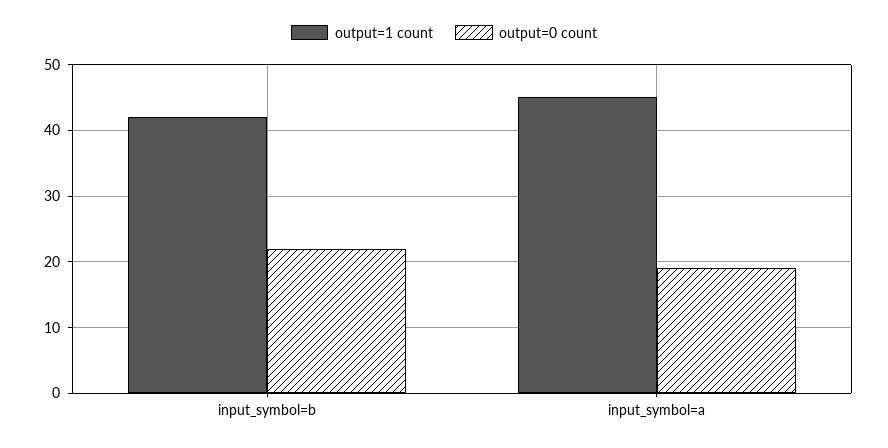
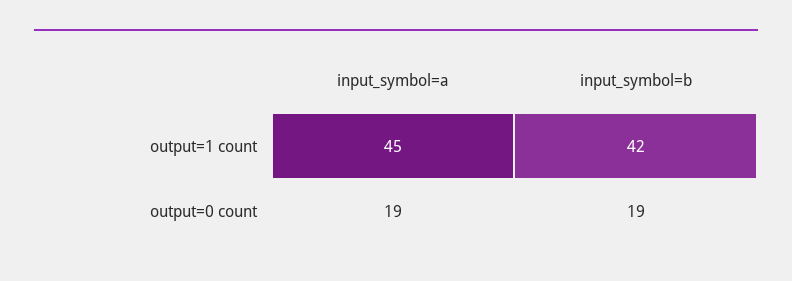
output=0 count, input_symbol=b: 22 -> 19

